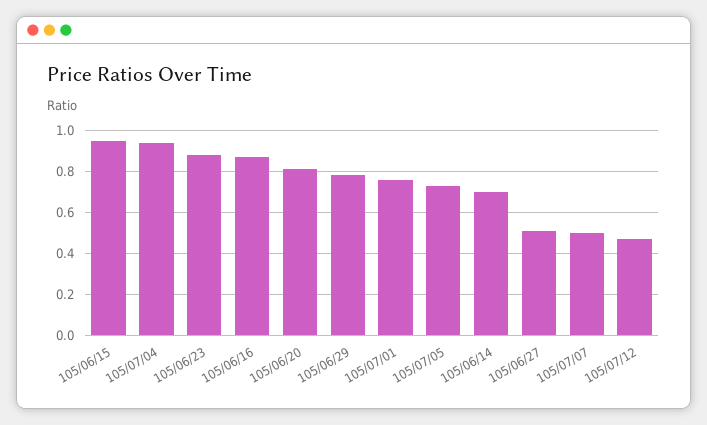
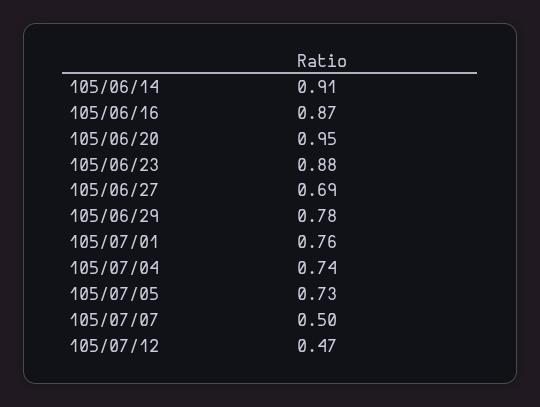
105/06/15: 0.95 -> none
105/07/04: 0.95 -> 0.74
105/06/20: 0.8 -> 0.95
105/06/14: 0.7 -> 0.91
105/06/27: 0.5 -> 0.69

